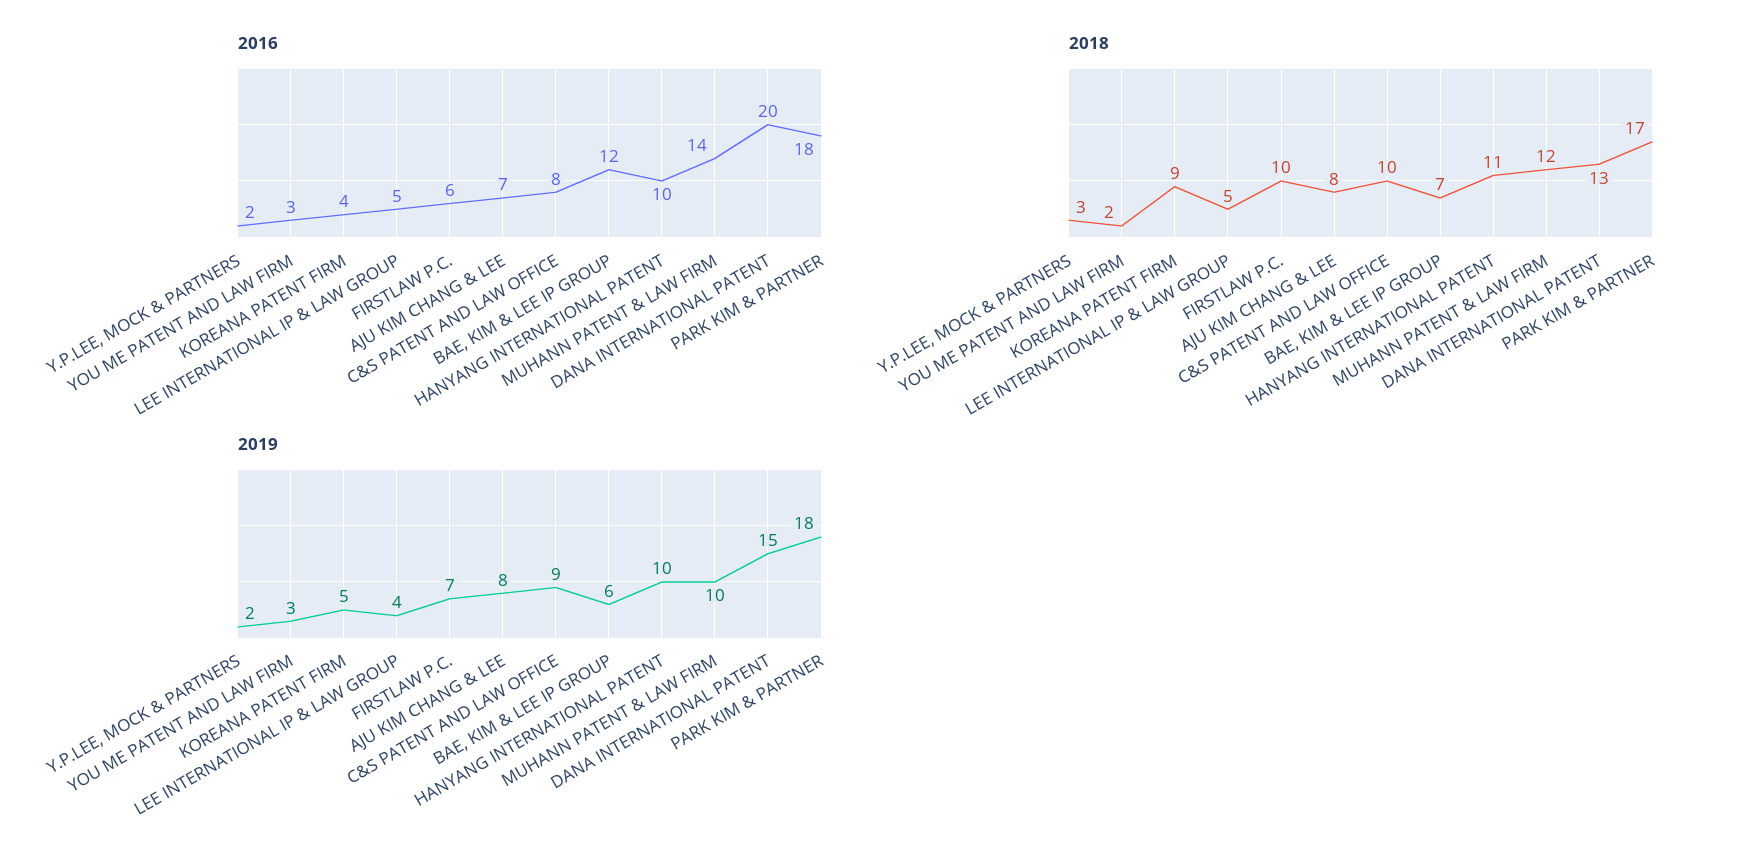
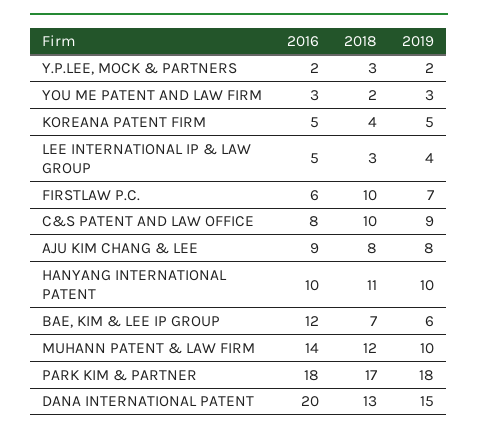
2016, KOREANA PATENT FIRM: 4 -> 5
2016, AJU KIM CHANG & LEE: 7 -> 9
2018, KOREANA PATENT FIRM: 9 -> 4
2018, LEE INTERNATIONAL IP & LAW GROUP: 5 -> 3

